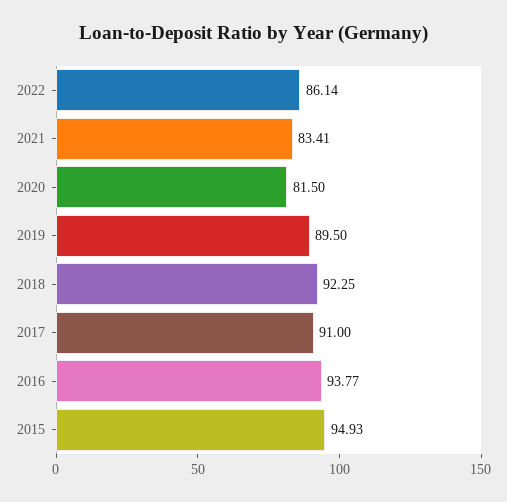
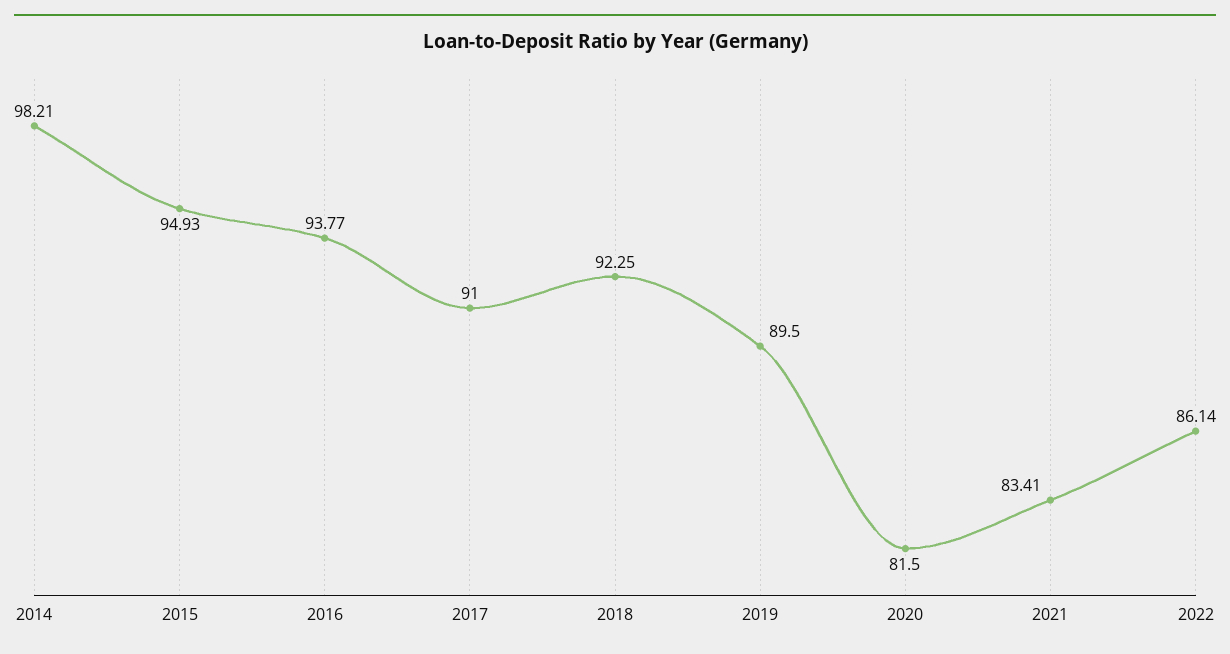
2014: none -> 98.21

